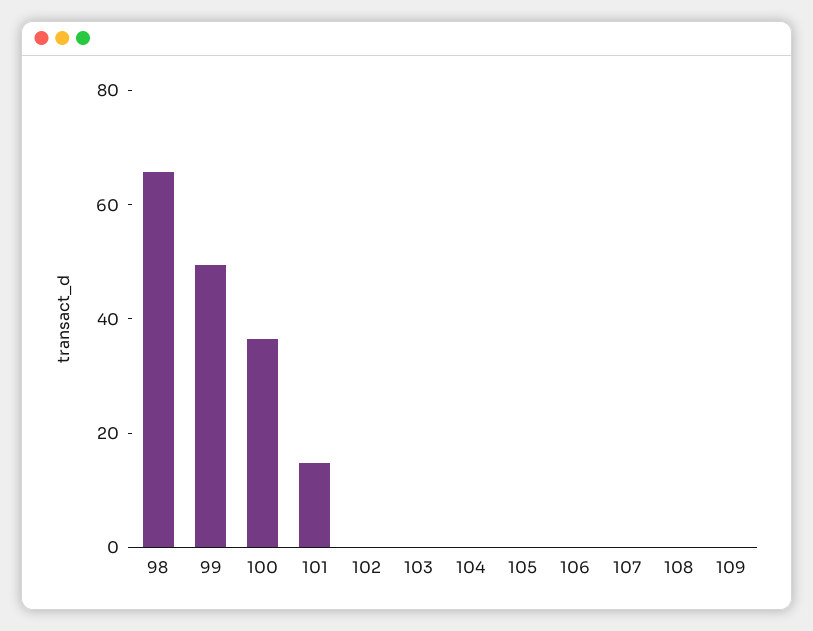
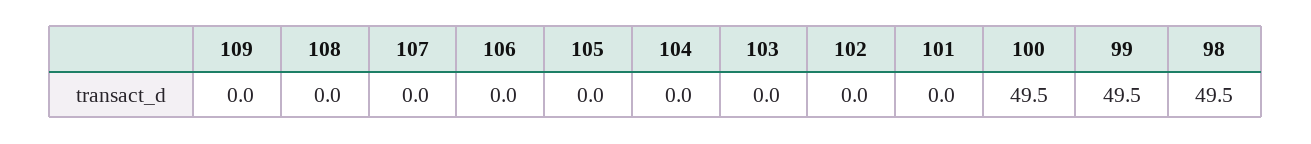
98: 65 -> 49.5
100: 35 -> 49.5
101: 15 -> 0

